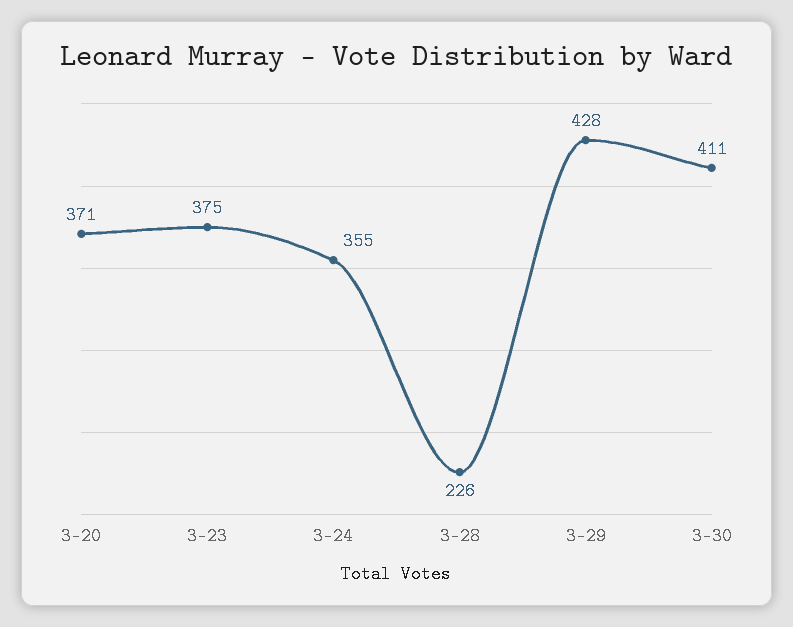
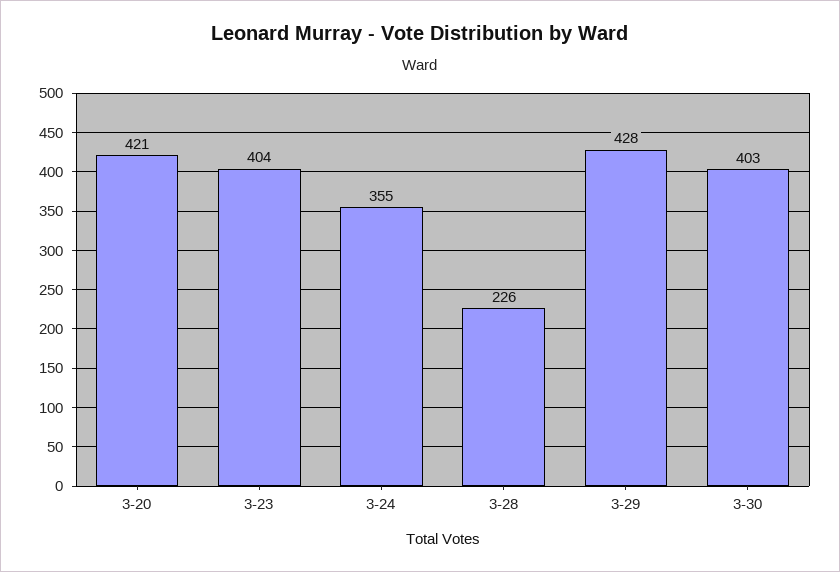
3-20: 371 -> 421
3-23: 375 -> 404
3-30: 411 -> 403

